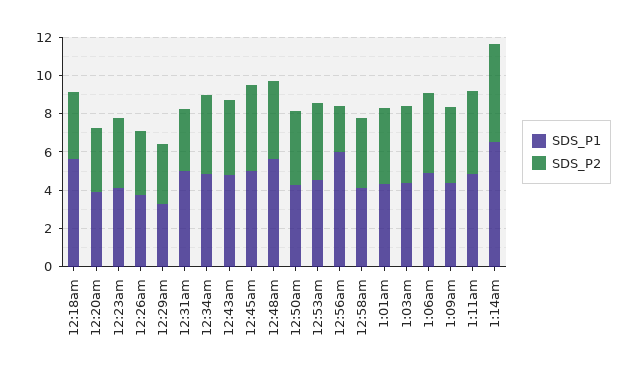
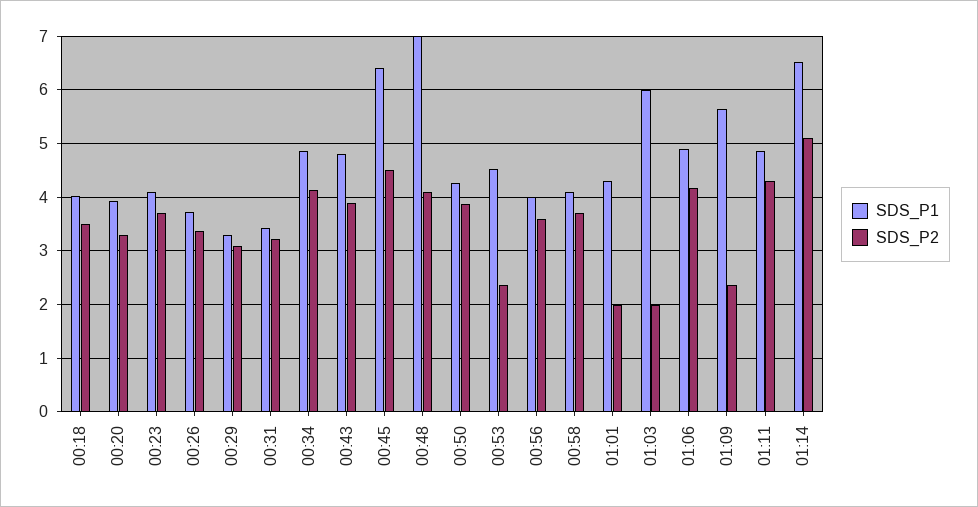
SDS_P1, 12:18am: 5.5 -> 4
SDS_P1, 12:31am: 5 -> 3.4
SDS_P1, 12:45am: 5 -> 6.4
SDS_P1, 12:48am: 5.5 -> 7
SDS_P2, 12:53am: 4 -> 2.4
SDS_P1, 12:56am: 6 -> 4
SDS_P2, 12:56am: 2.5 -> 3.6
SDS_P2, 1:01am: 4 -> 2
SDS_P1, 1:03am: 4.5 -> 6
SDS_P2, 1:03am: 4 -> 2
SDS_P1, 1:09am: 4.5 -> 5.6
SDS_P2, 1:09am: 4 -> 2.4

